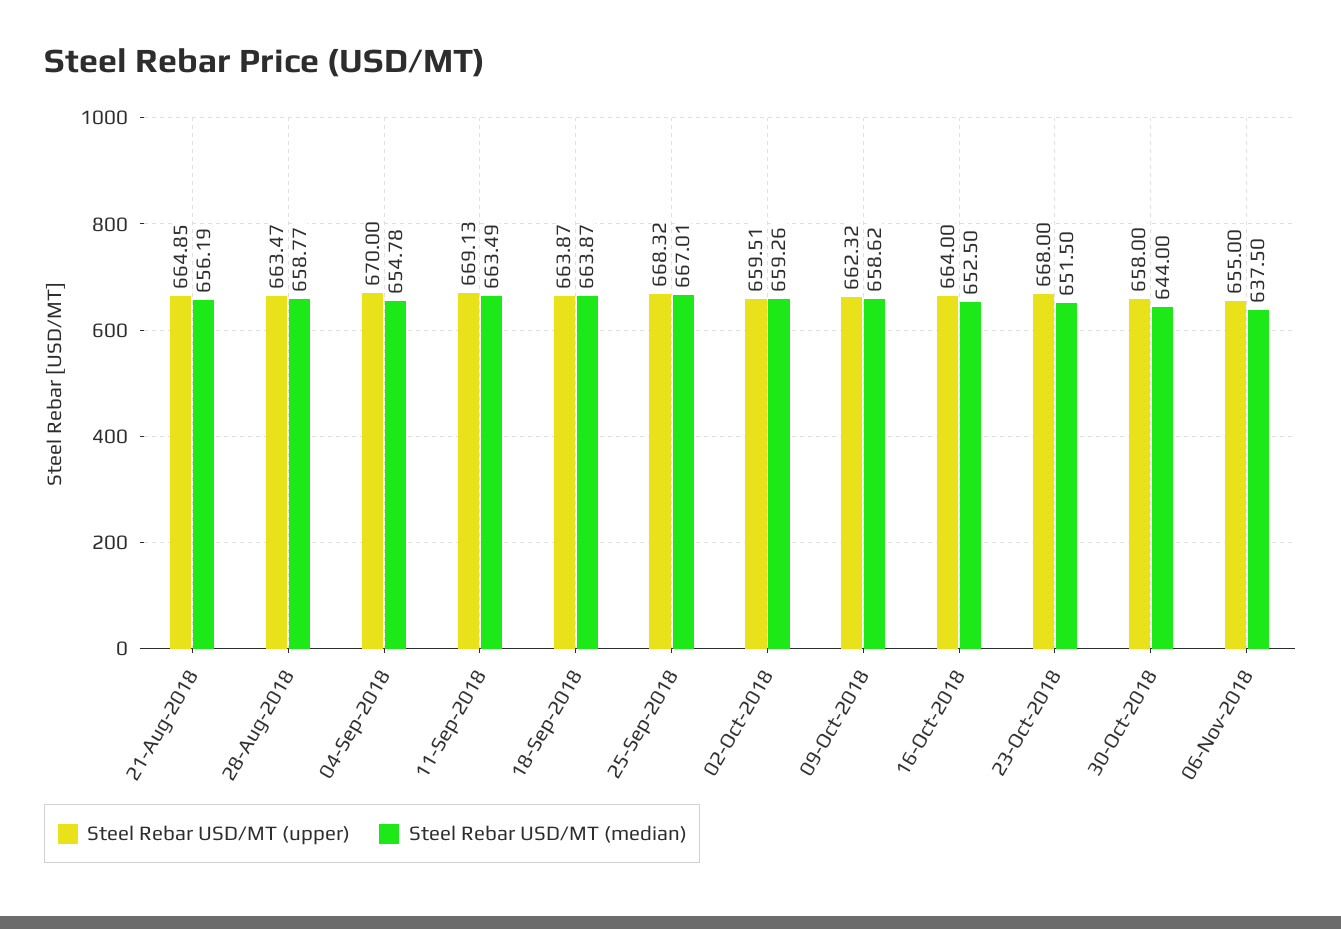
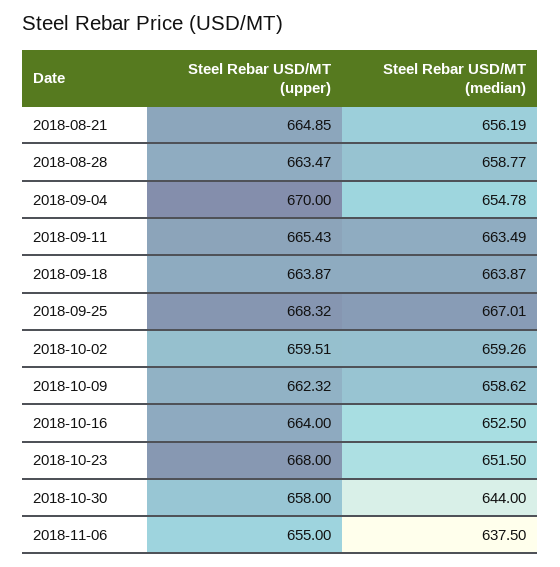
Steel Rebar USD/MT (upper), 11-Sep-2018: 669.13 -> 665.43

